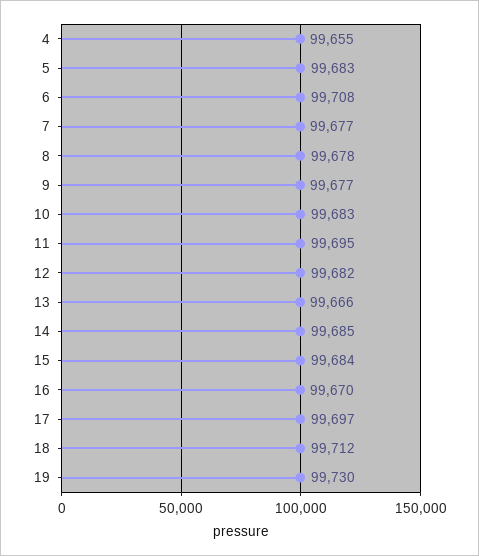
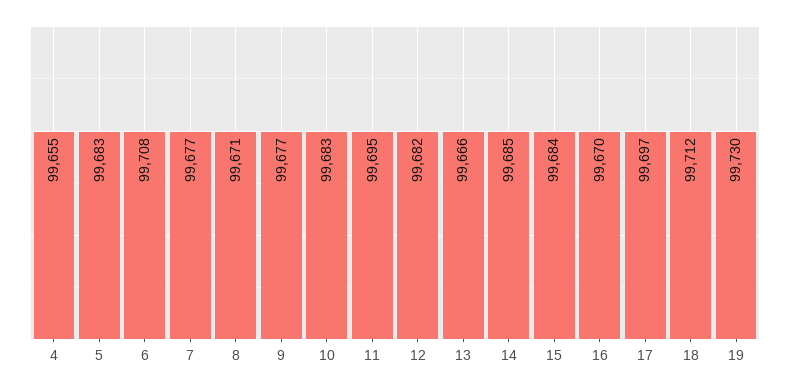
8: 99678 -> 99671

